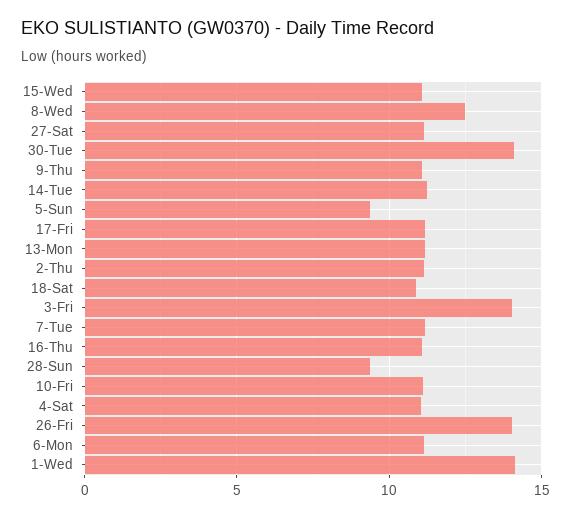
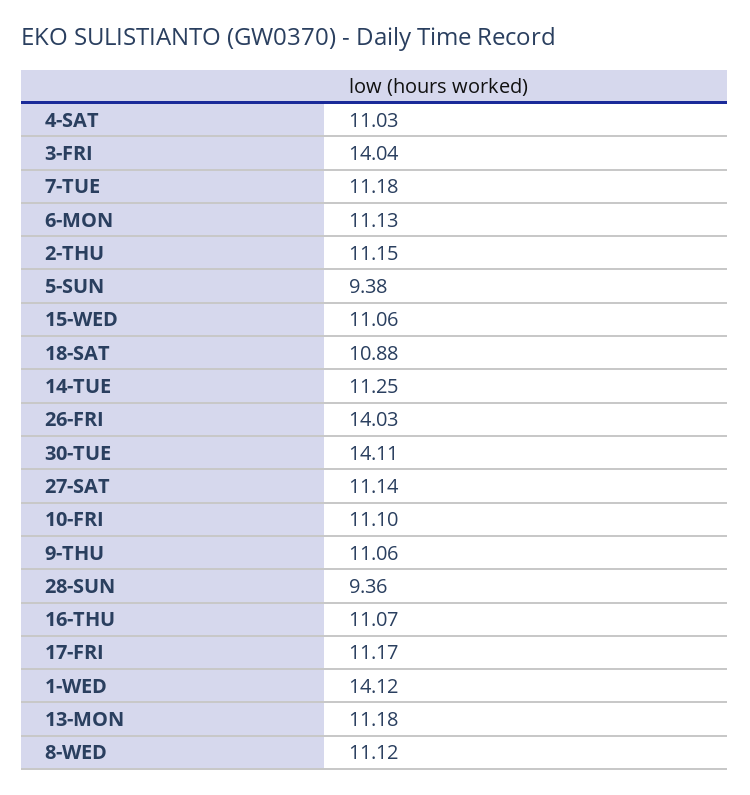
8-Wed: 12.5 -> 11.12

